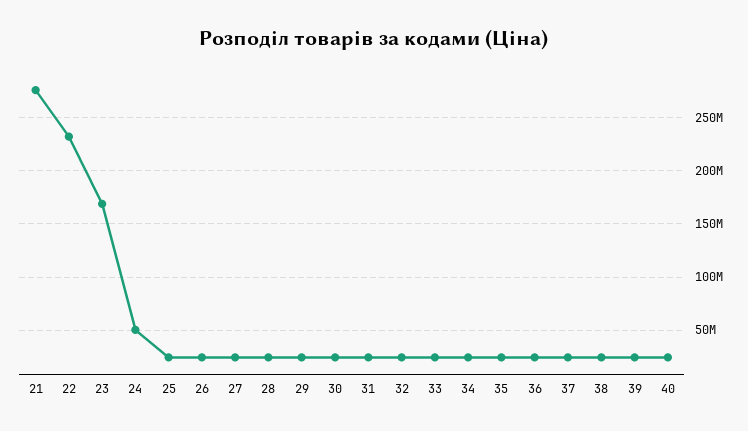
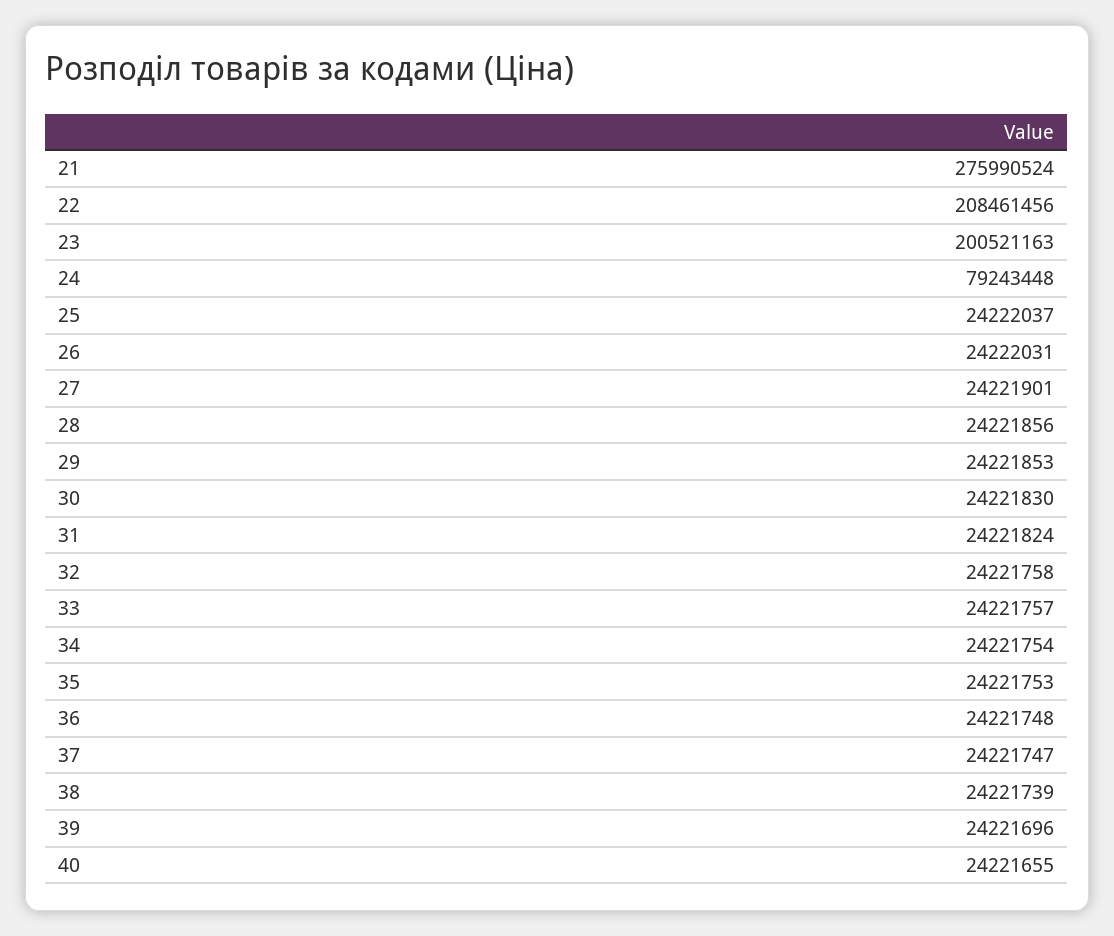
22: 230000000 -> 208461456
23: 170000000 -> 200521163
24: 50000000 -> 79243448

